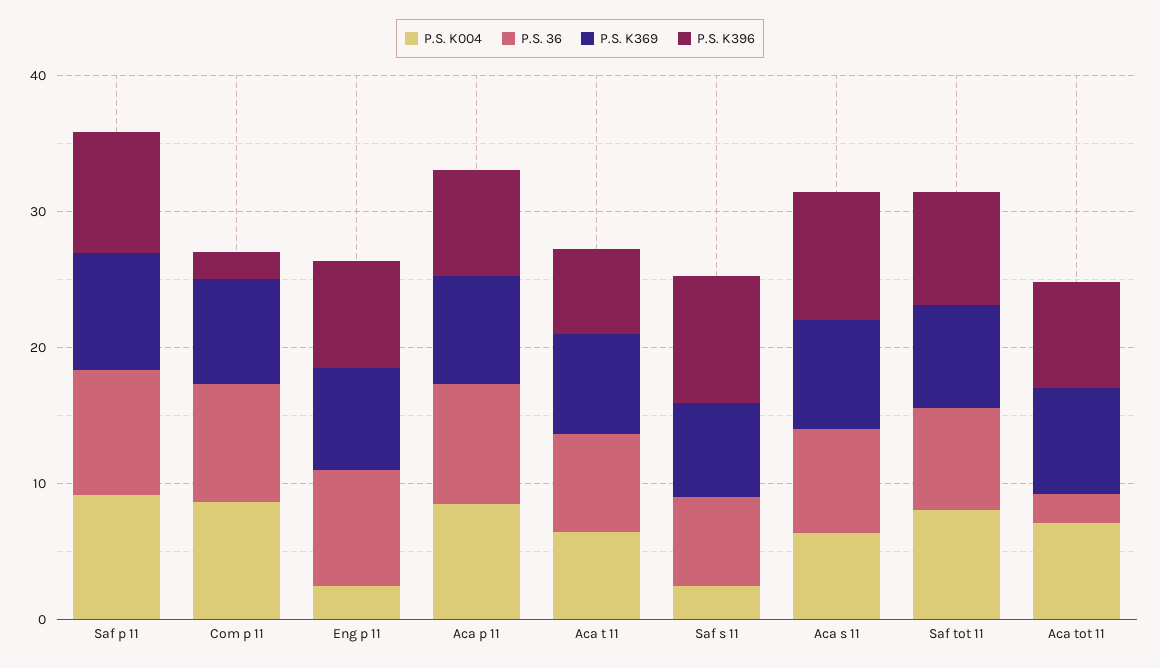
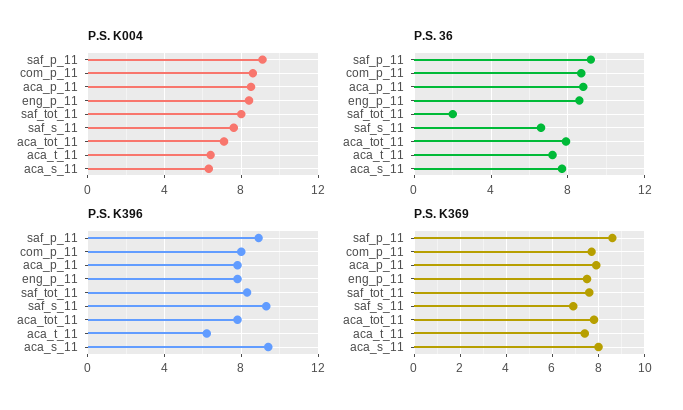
P.S. K396, Com p 11: 2 -> 8
P.S. K004, Eng p 11: 2 -> 8.5
P.S. K004, Saf s 11: 2 -> 7.5
P.S. 36, Saf tot 11: 8 -> 2
P.S. 36, Aca tot 11: 2 -> 8

